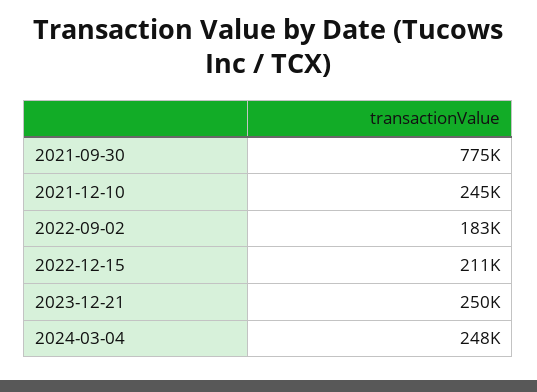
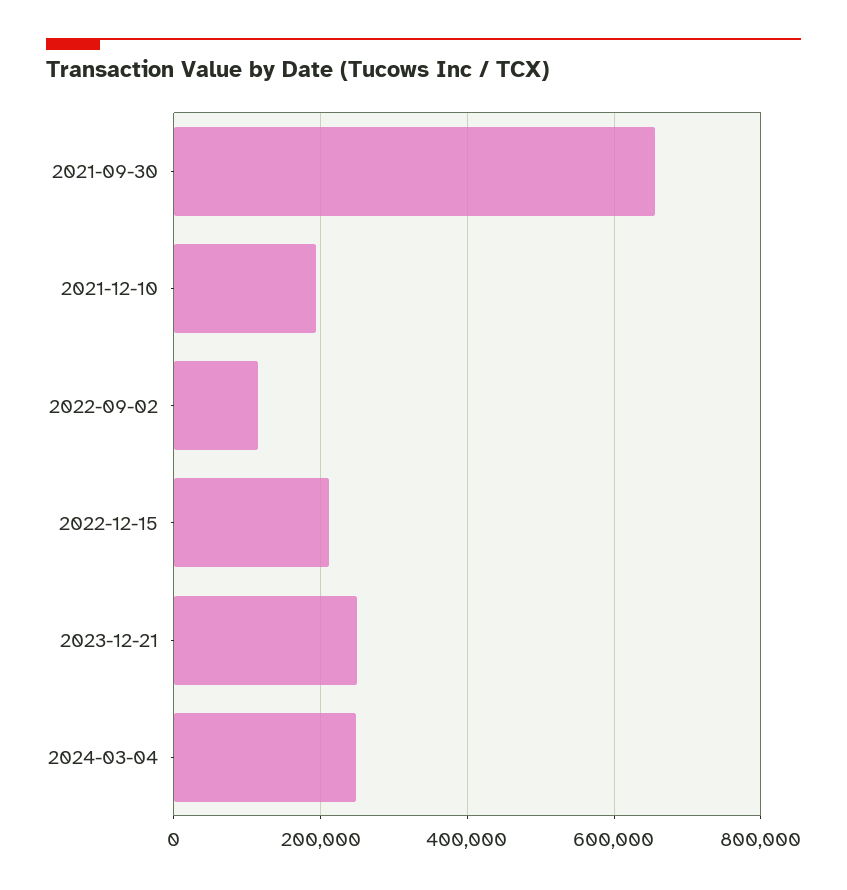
2021-09-30: 775000 -> 660000
2021-12-10: 245000 -> 200000
2022-09-02: 183000 -> 120000

